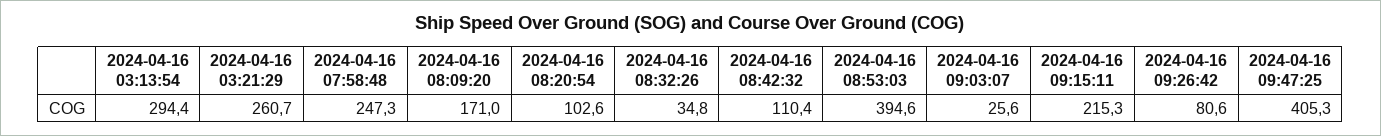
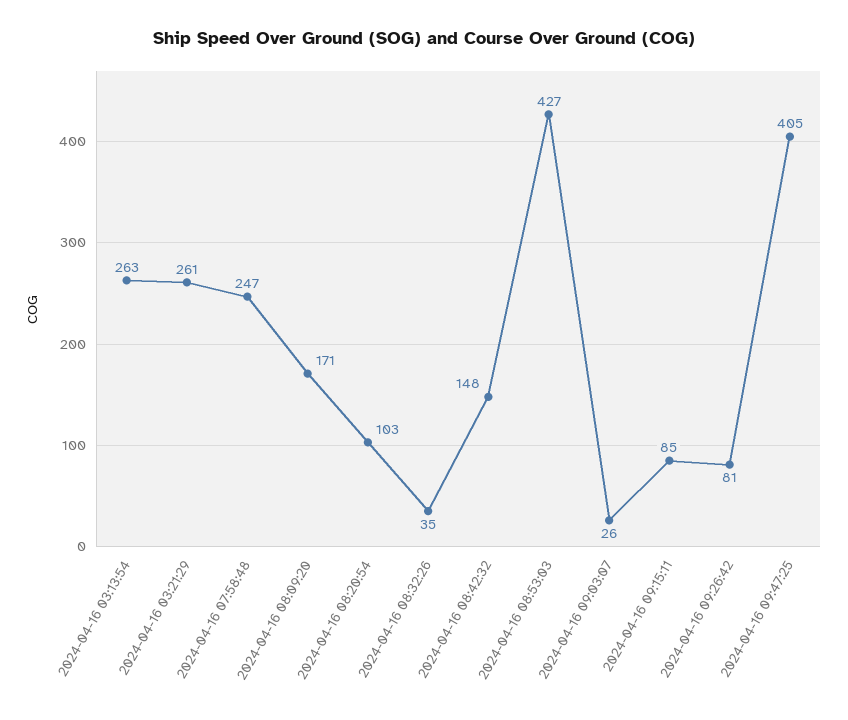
2024-04-16 03:13:54: 294.4 -> 263
2024-04-16 08:42:32: 110.4 -> 148
2024-04-16 08:53:03: 394.6 -> 427
2024-04-16 09:15:11: 215.3 -> 85

